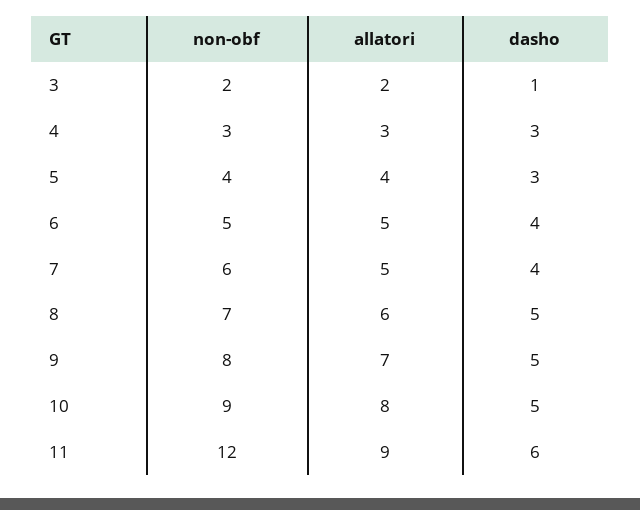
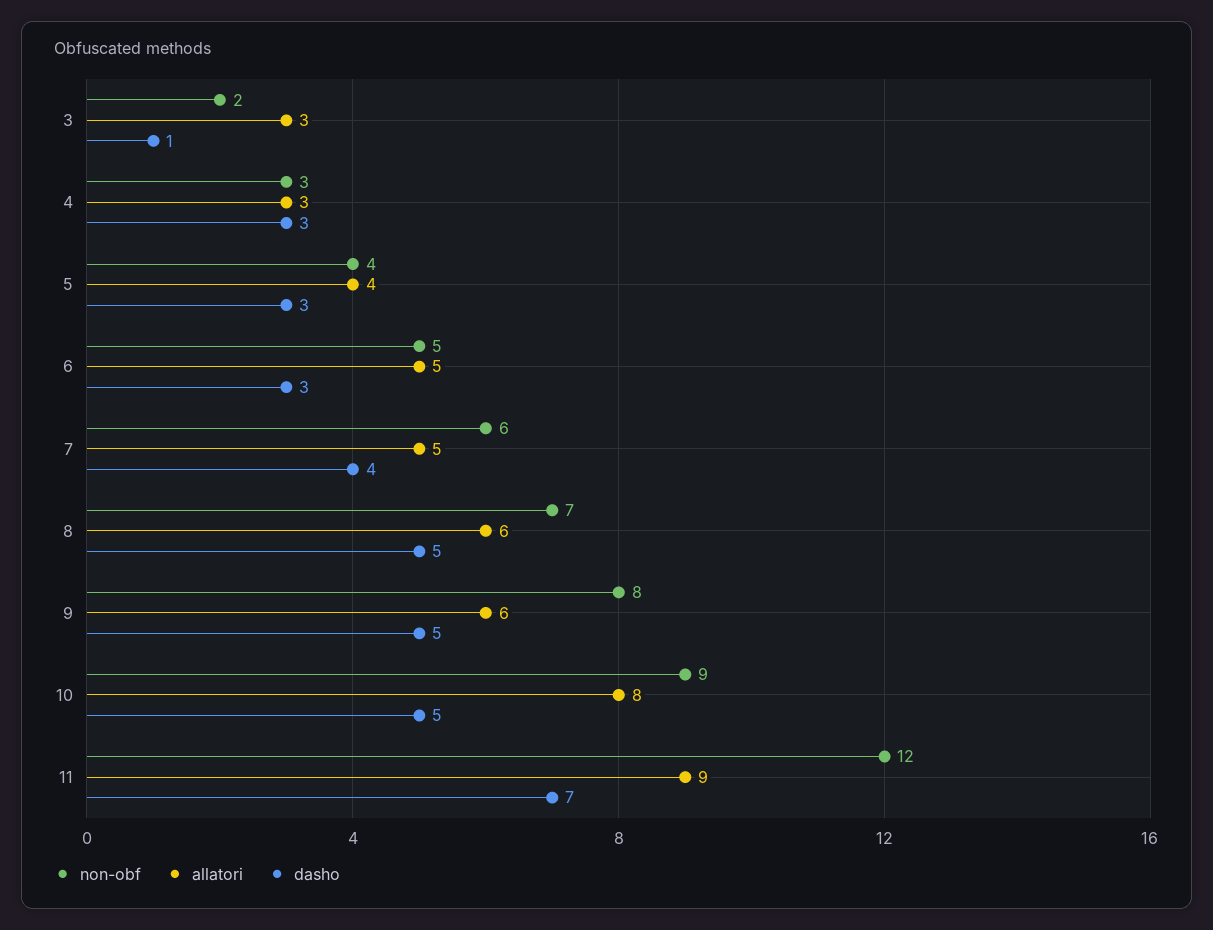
allatori, 3: 2 -> 3
dasho, 6: 4 -> 3
allatori, 9: 7 -> 6
dasho, 11: 6 -> 7

